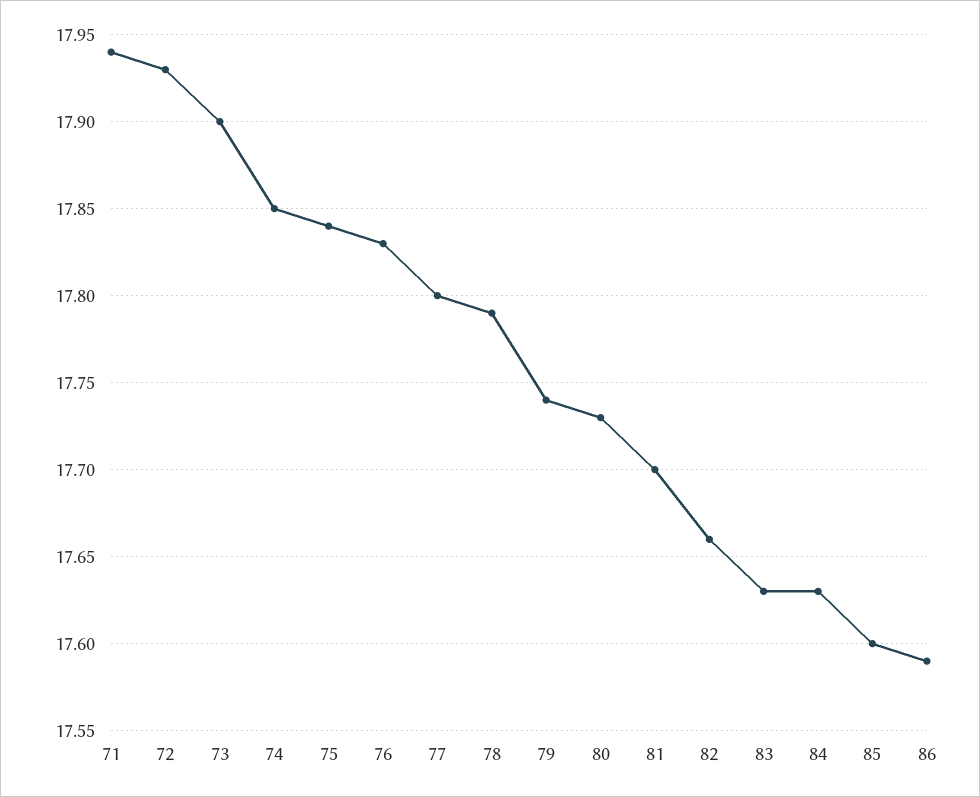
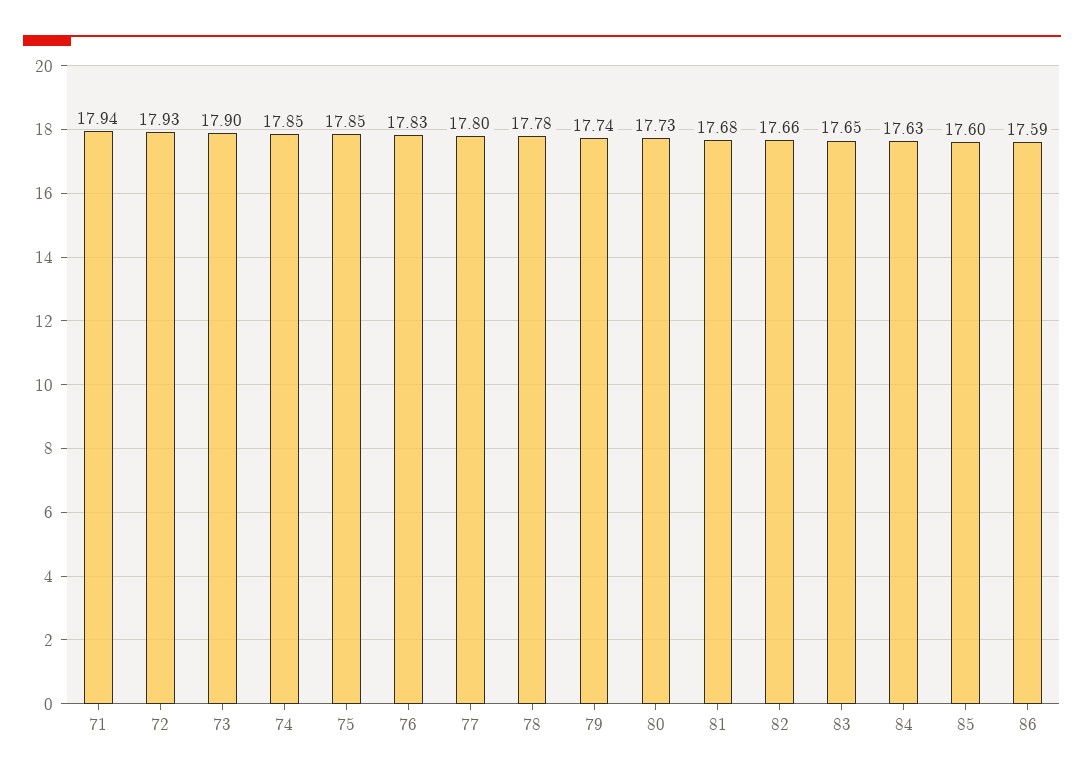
75: 17.84 -> 17.85
78: 17.79 -> 17.78
81: 17.7 -> 17.68
83: 17.63 -> 17.65

